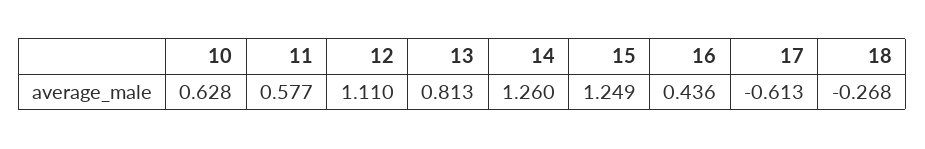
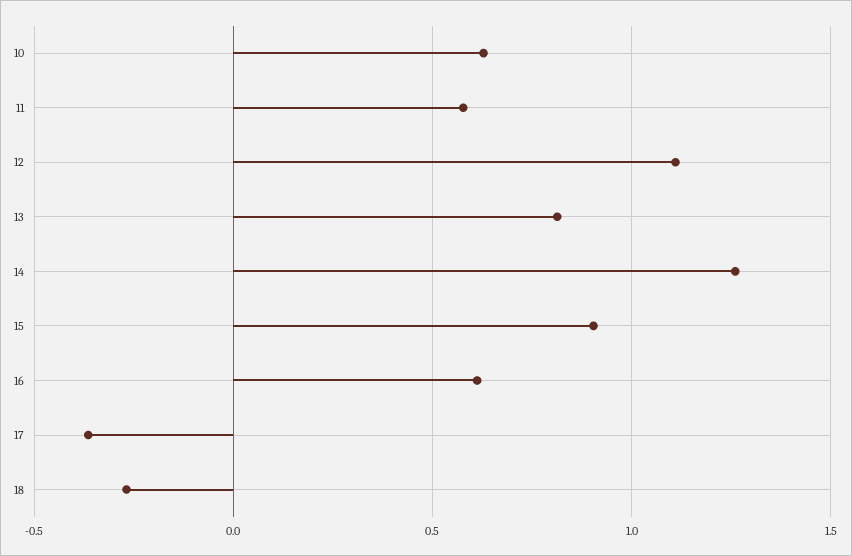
15: 1.249 -> 0.9
16: 0.436 -> 0.6
17: -0.613 -> -0.35

